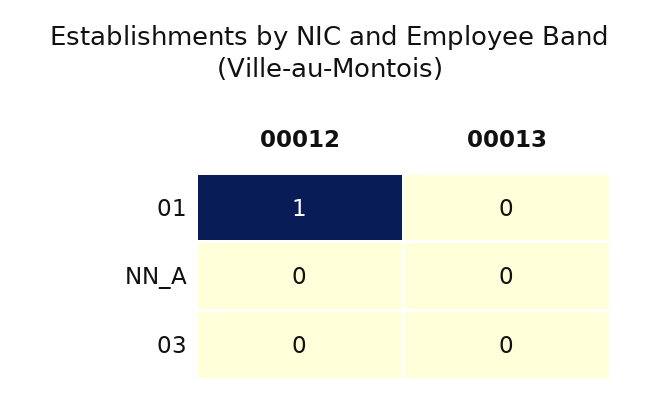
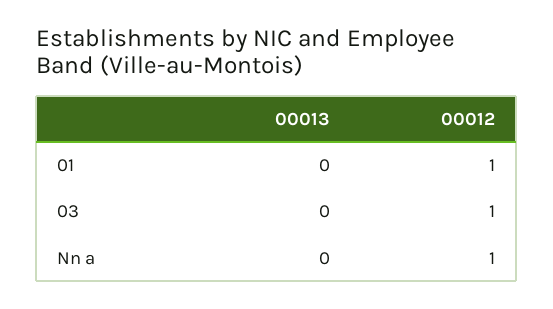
00012, NN_A: 0 -> 1
00012, 03: 0 -> 1

